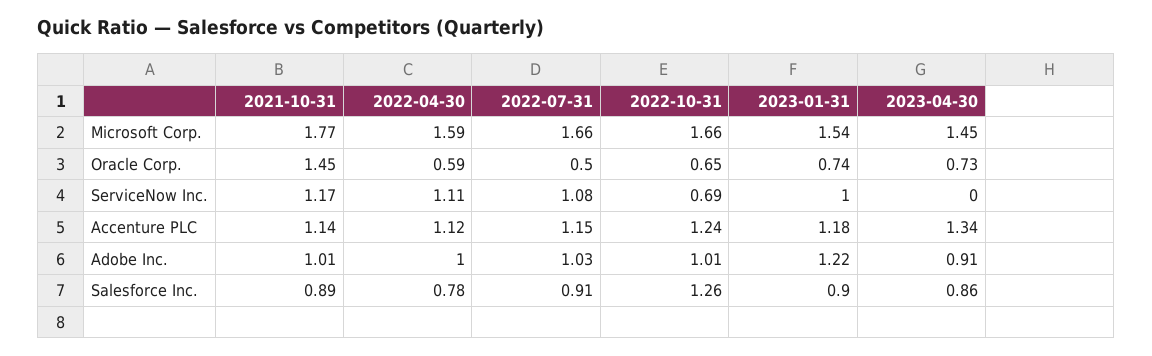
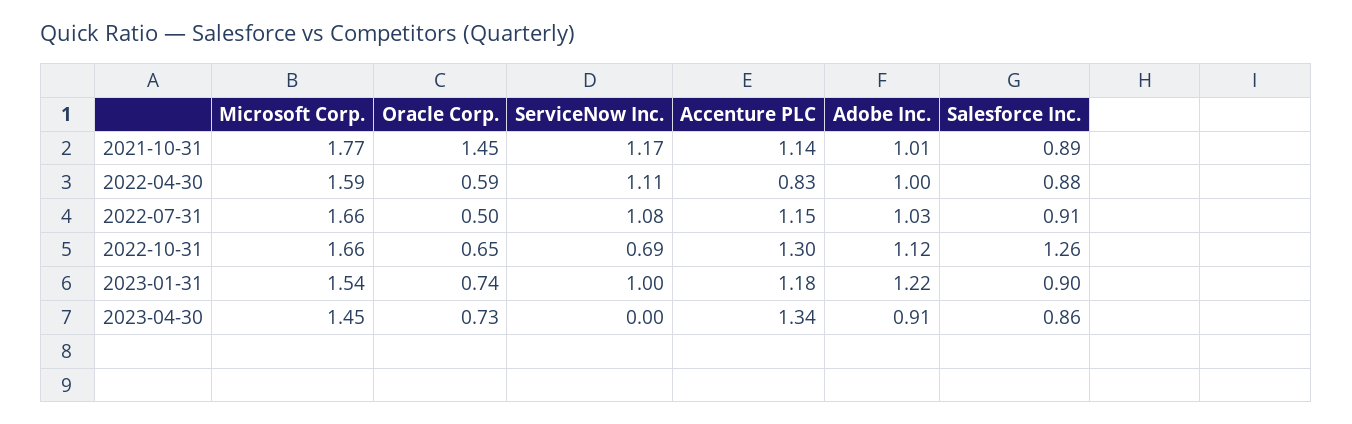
2022-04-30, Accenture PLC: 1.12 -> 0.83
2022-10-31, Accenture PLC: 1.24 -> 1.3
2022-10-31, Adobe Inc.: 1.01 -> 1.12
2022-04-30, Salesforce Inc.: 0.78 -> 0.88

